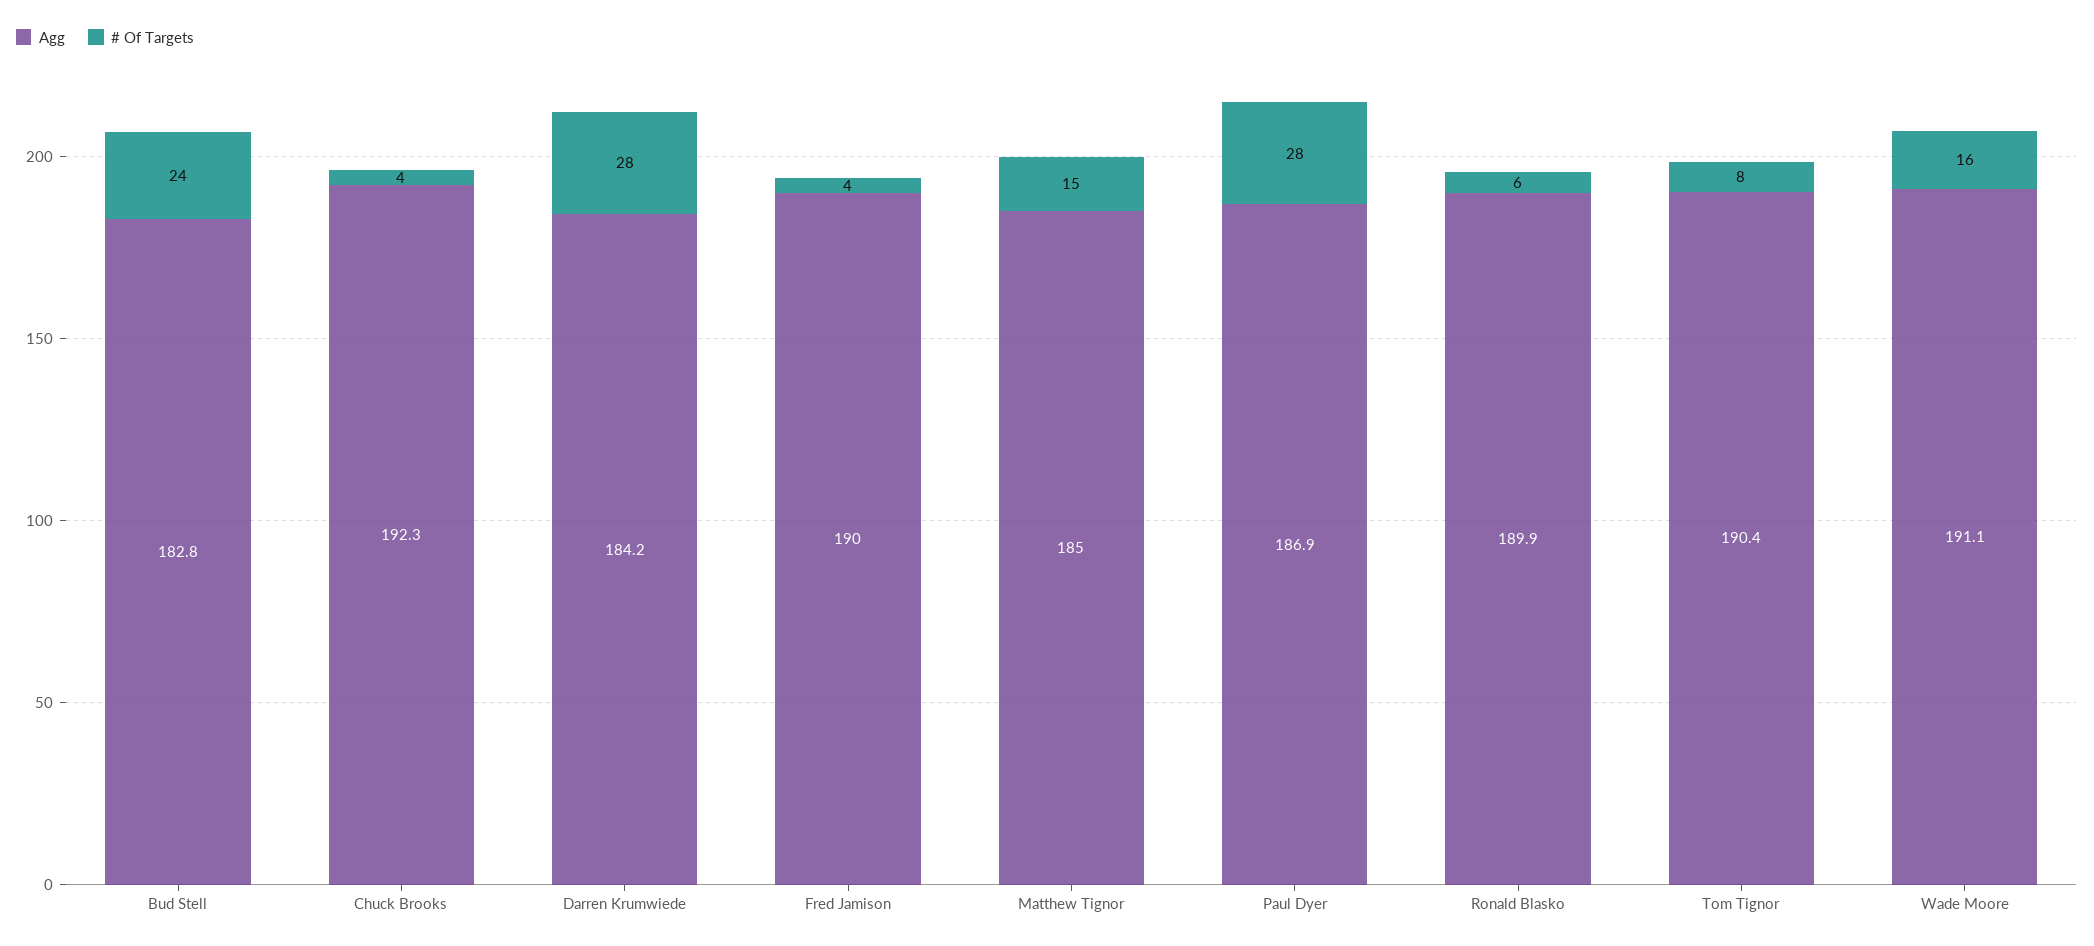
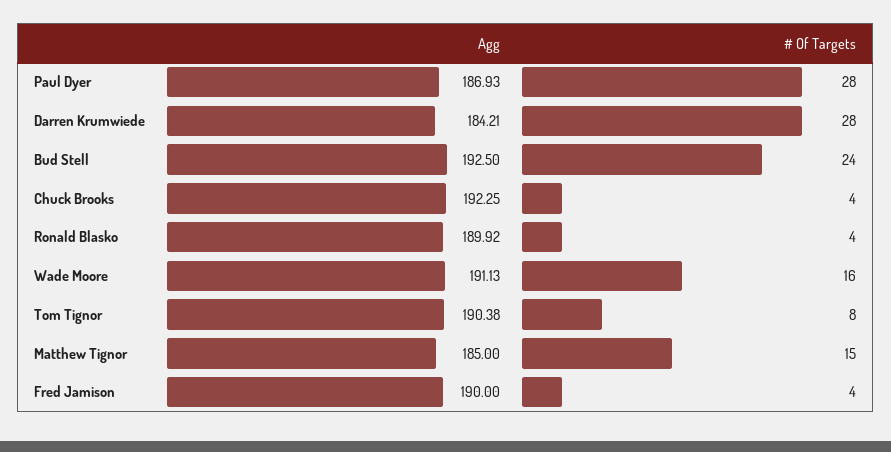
Agg, Bud Stell: 182.8 -> 192.5
# Of Targets, Ronald Blasko: 6 -> 4

